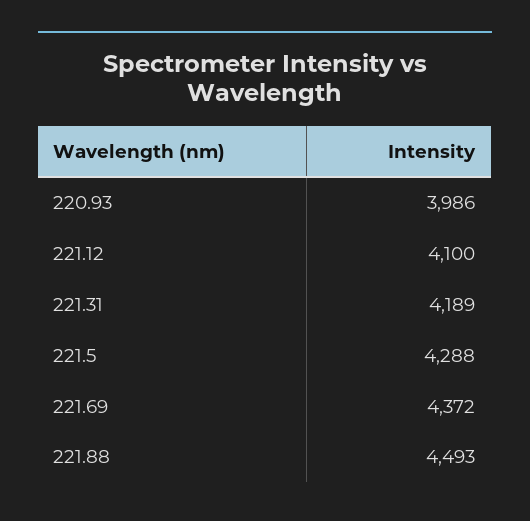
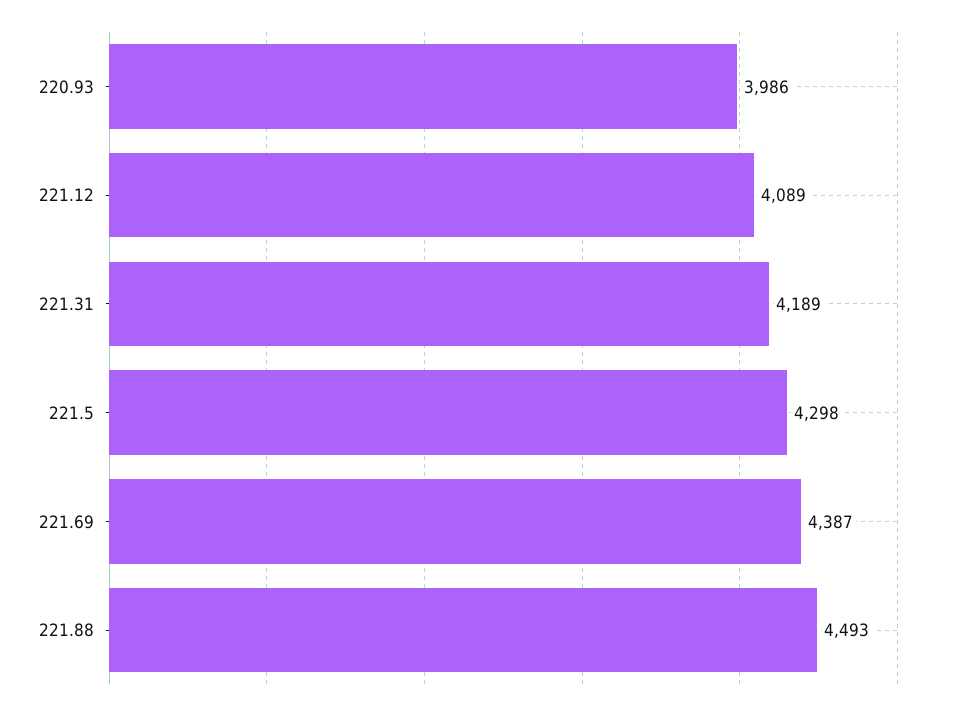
221.12: 4100 -> 4089
221.5: 4288 -> 4298
221.69: 4372 -> 4387

